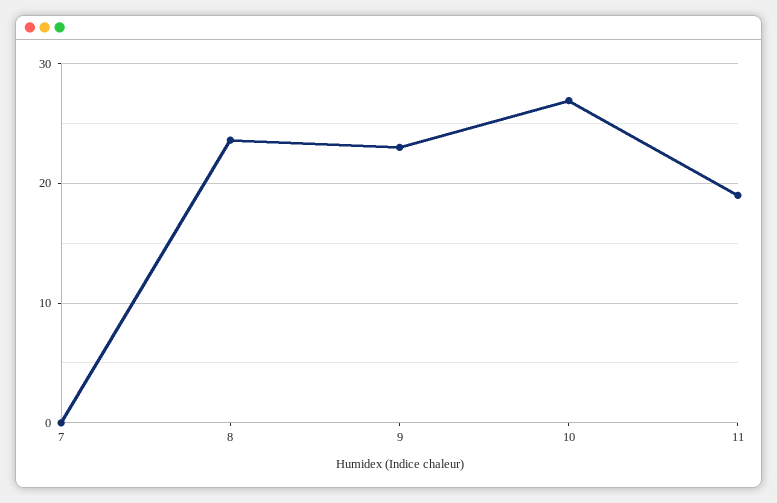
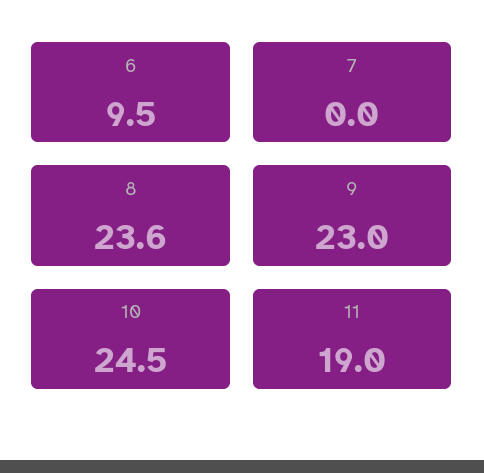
10: 27 -> 24.5
6: none -> 9.5

